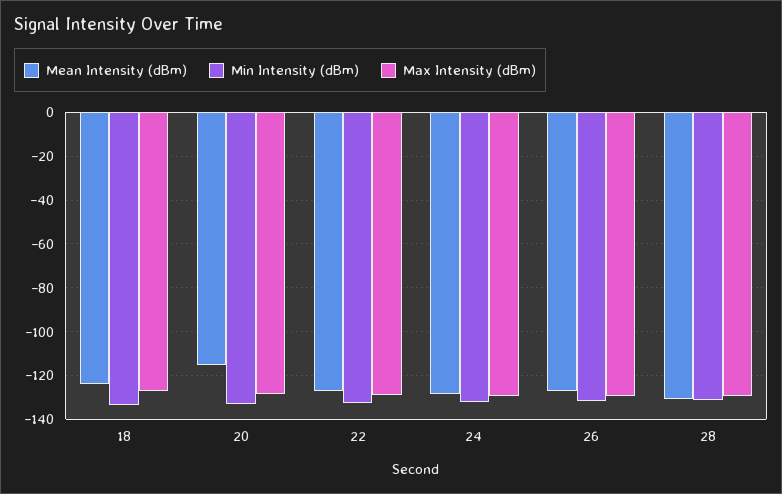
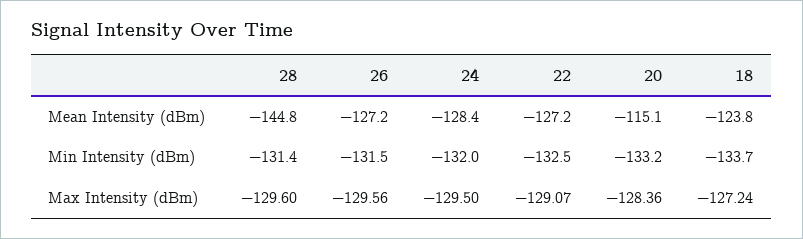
Mean Intensity (dBm), 28: -130 -> -144.8

